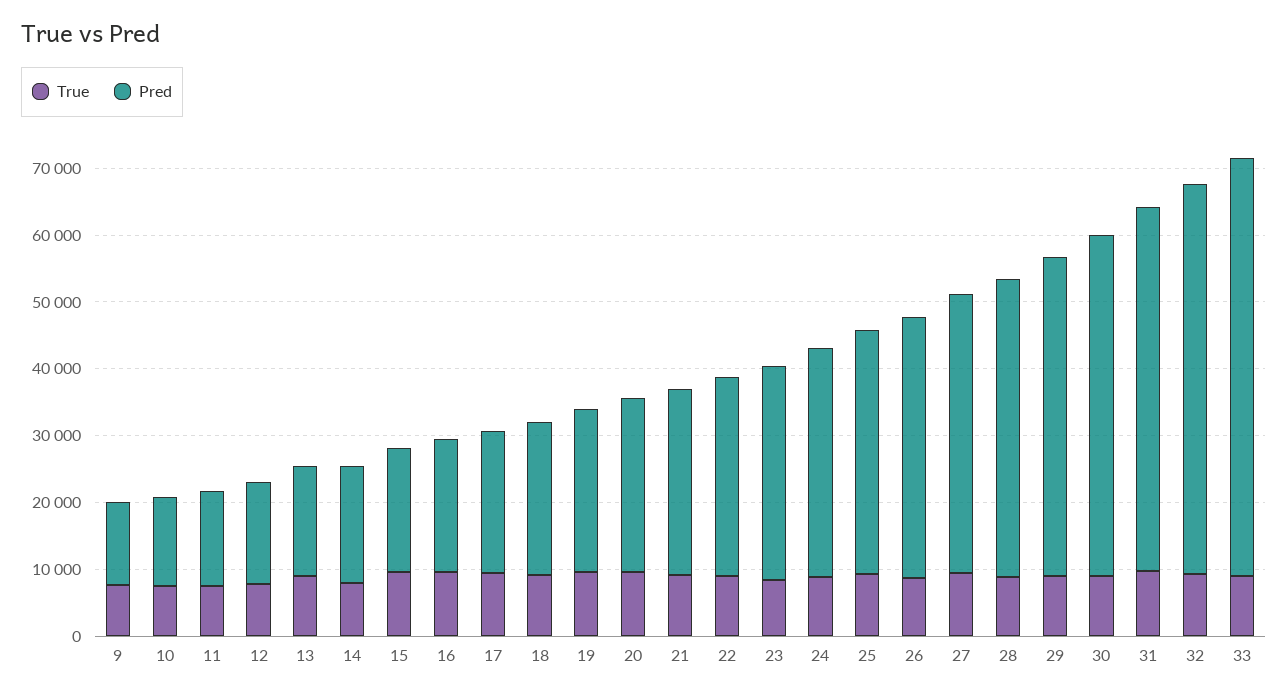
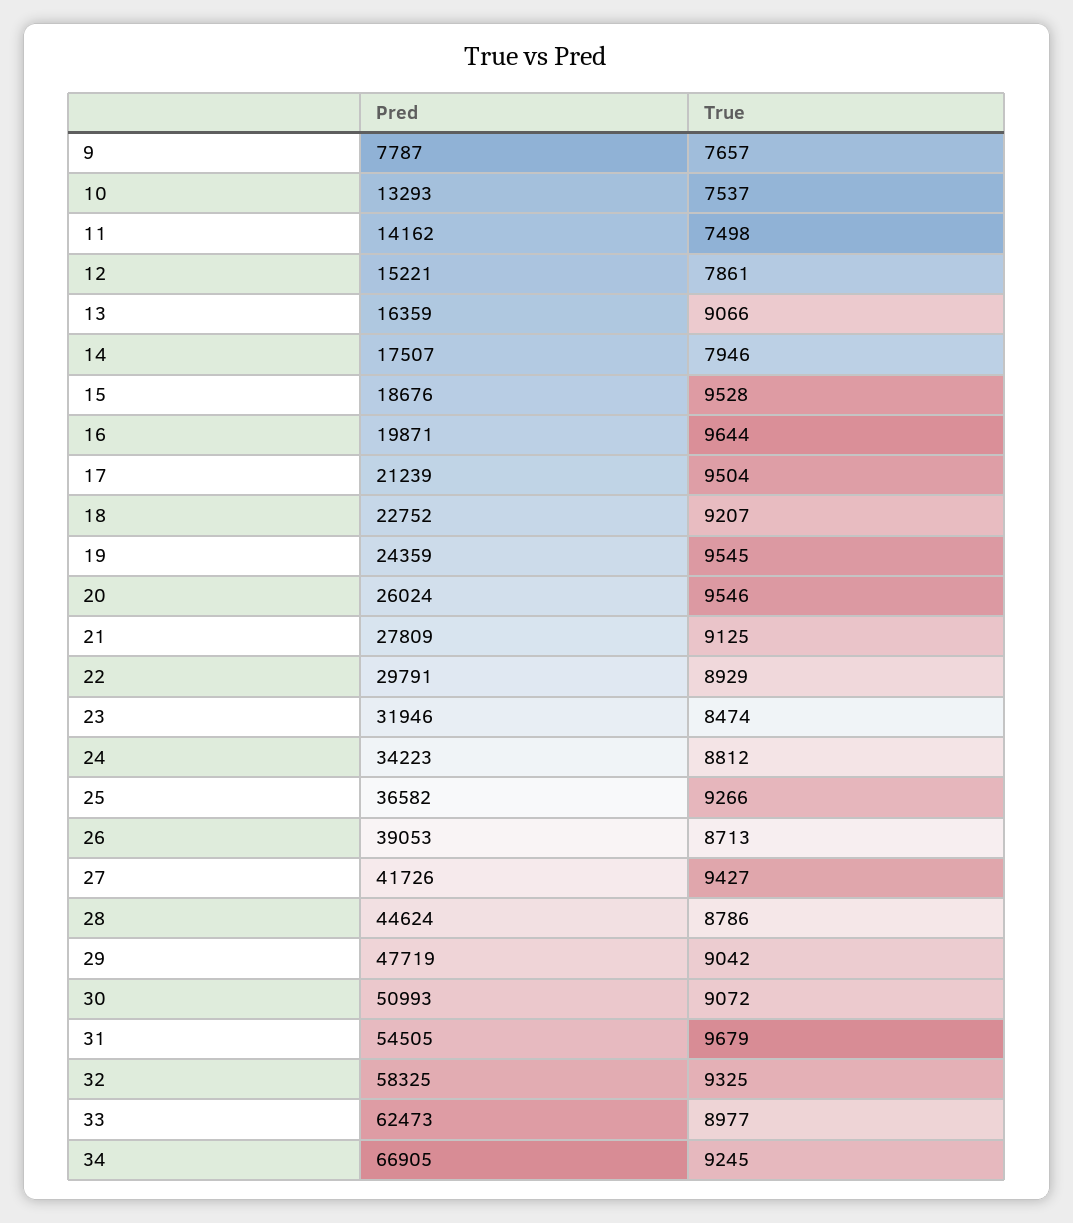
Pred, 9: 12000 -> 7787
Pred, 34: none -> 66905
True, 34: none -> 9245

